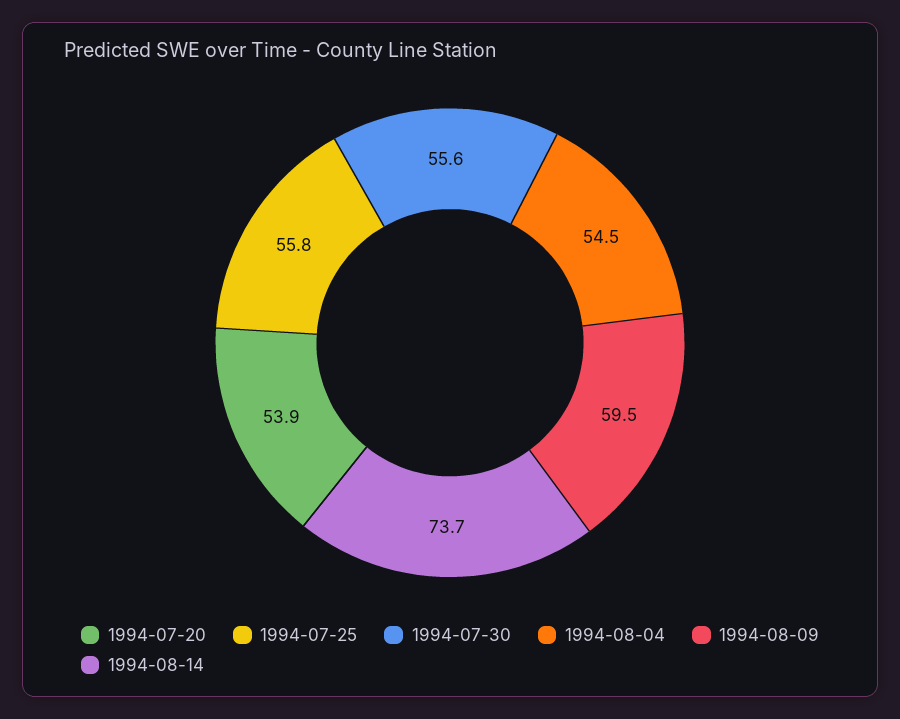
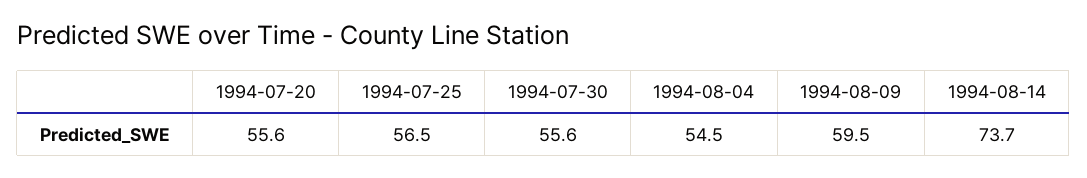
1994-07-20: 53.9 -> 55.6
1994-07-25: 55.8 -> 56.5

